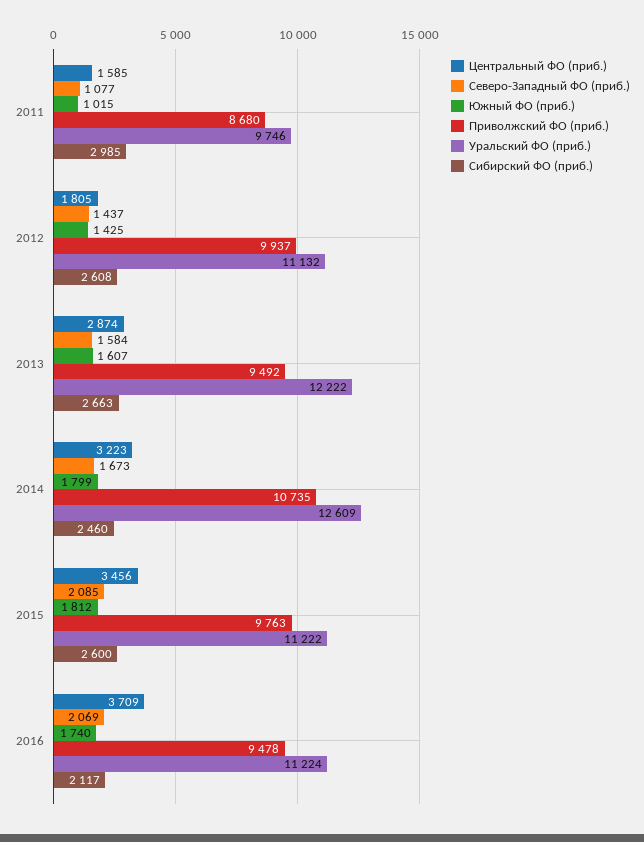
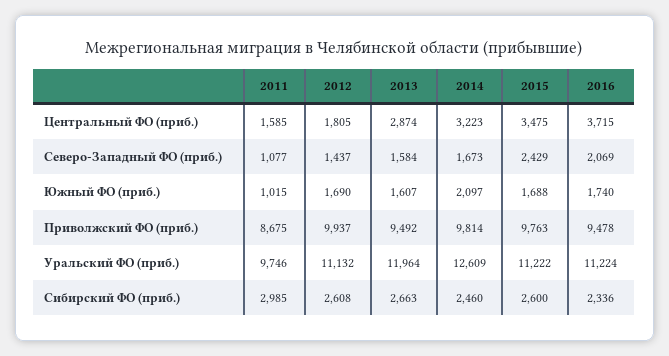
Приволжский ФО (приб.), 2011: 8680 -> 8675
Южный ФО (приб.), 2012: 1425 -> 1690
Уральский ФО (приб.), 2013: 12222 -> 11964
Южный ФО (приб.), 2014: 1799 -> 2097
Приволжский ФО (приб.), 2014: 10735 -> 9814
Центральный ФО (приб.), 2015: 3456 -> 3475
Северо-Западный ФО (приб.), 2015: 2085 -> 2429
Южный ФО (приб.), 2015: 1812 -> 1688
Центральный ФО (приб.), 2016: 3709 -> 3715
Сибирский ФО (приб.), 2016: 2117 -> 2336

